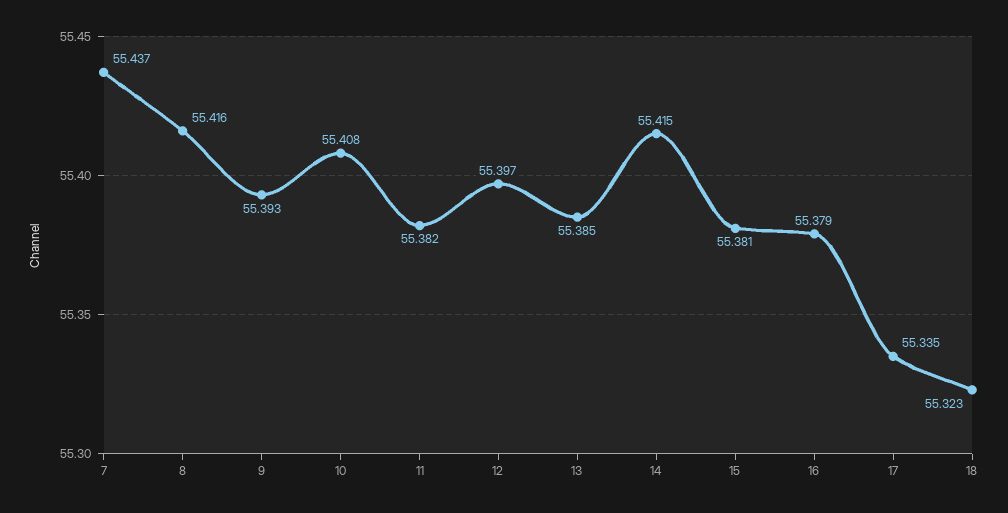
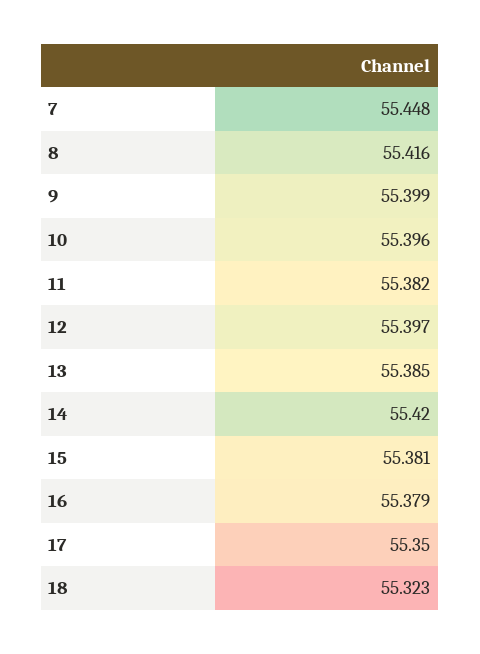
7: 55.437 -> 55.448
9: 55.393 -> 55.399
10: 55.408 -> 55.396
14: 55.415 -> 55.42
17: 55.335 -> 55.35

